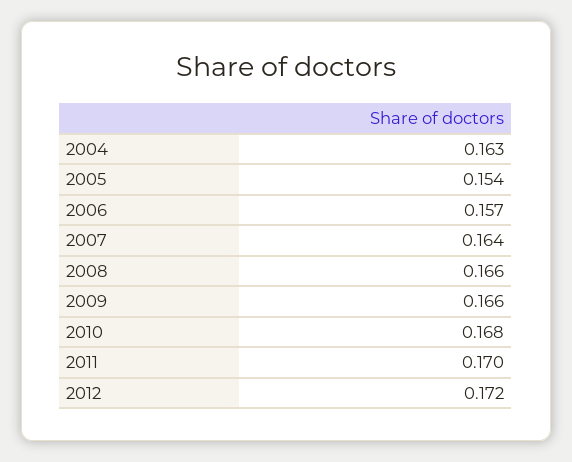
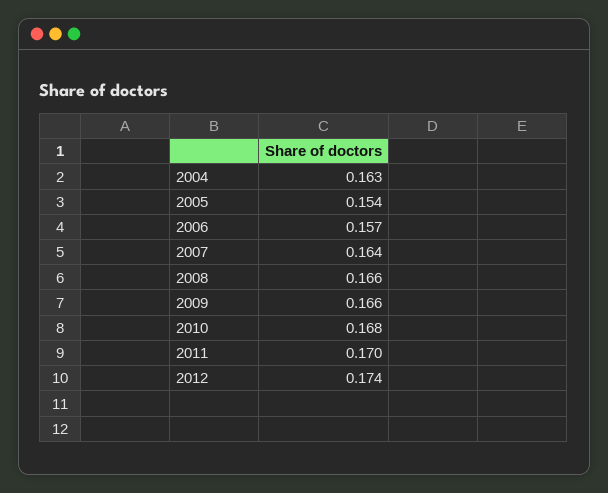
2012: 0.172 -> 0.174

